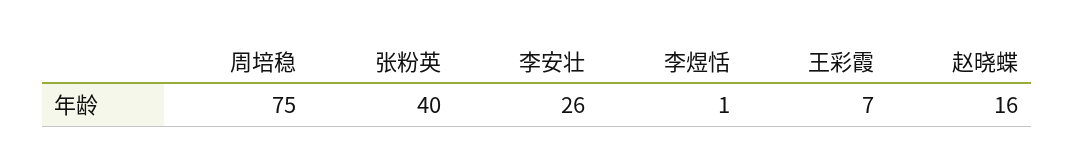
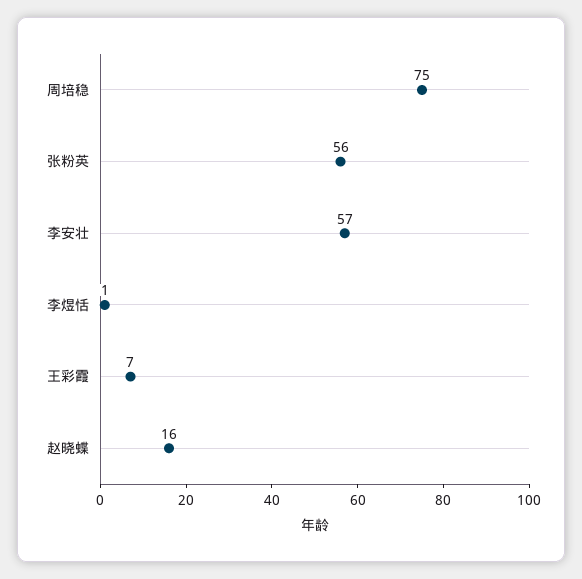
张粉英: 40 -> 56
李安壮: 26 -> 57

